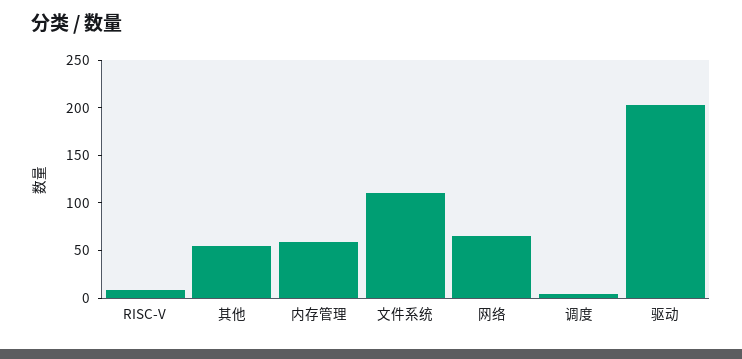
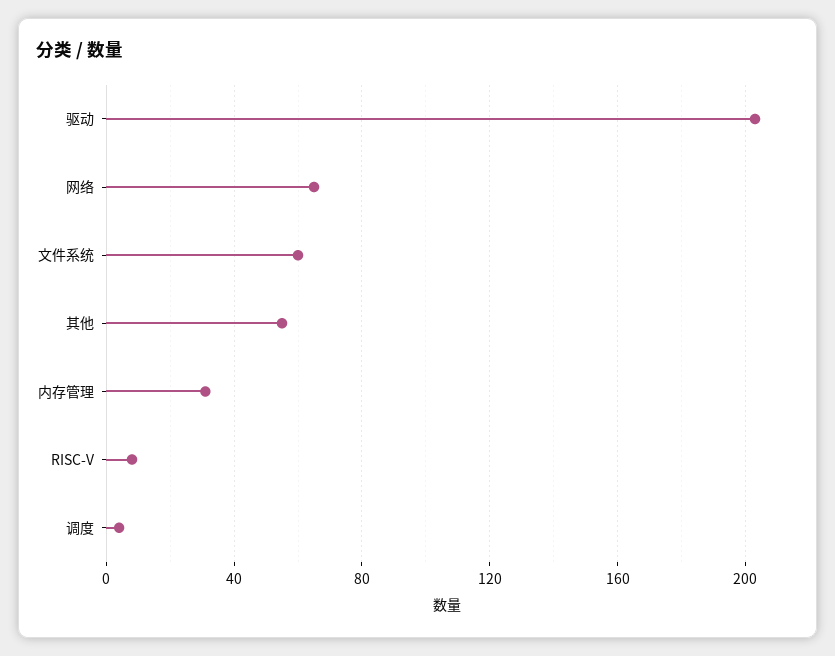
内存管理: 60 -> 30
文件系统: 110 -> 60

